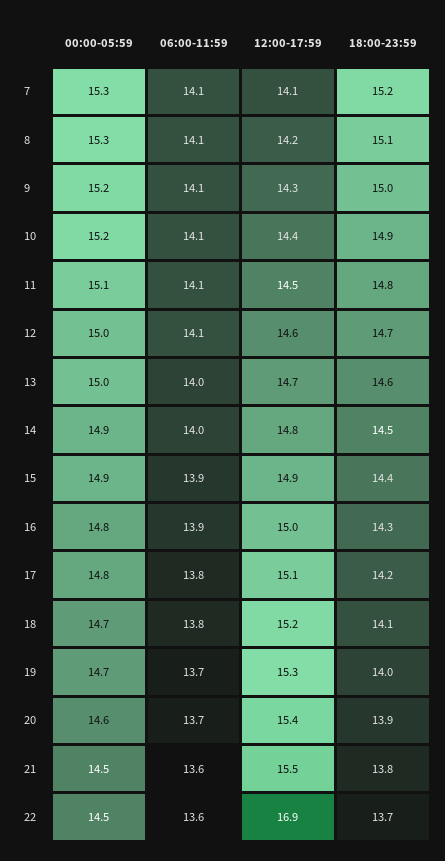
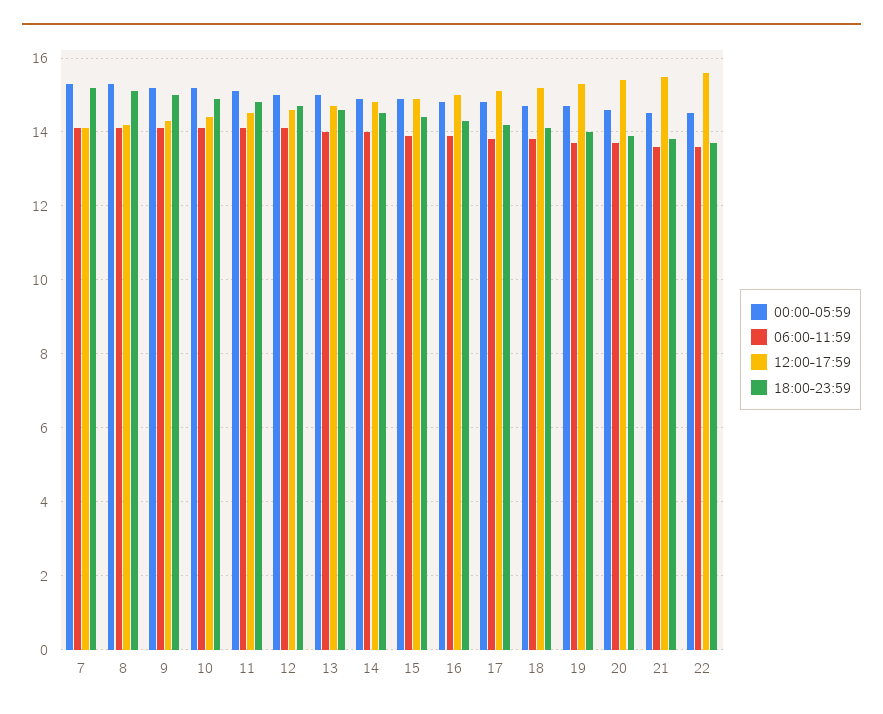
12:00-17:59, 22: 16.9 -> 15.5

